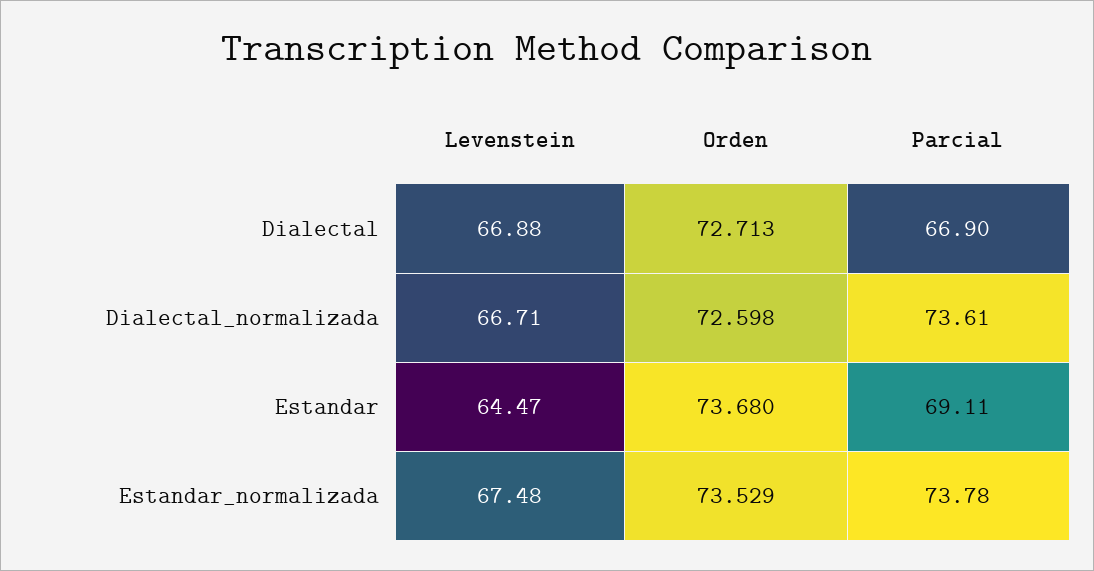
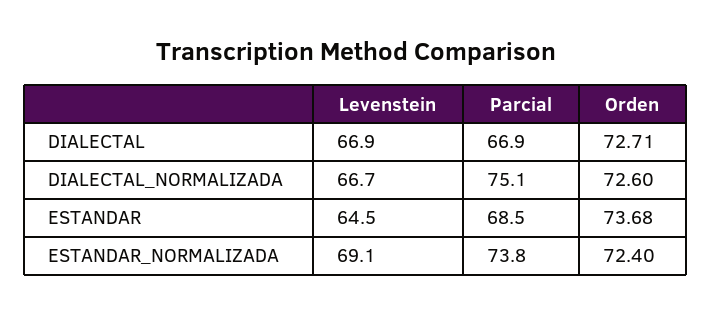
Parcial, Dialectal_normalizada: 73.61 -> 75.1
Parcial, Estandar: 69.11 -> 68.5
Levenstein, Estandar_normalizada: 67.48 -> 69.1
Orden, Estandar_normalizada: 73.529 -> 72.4

